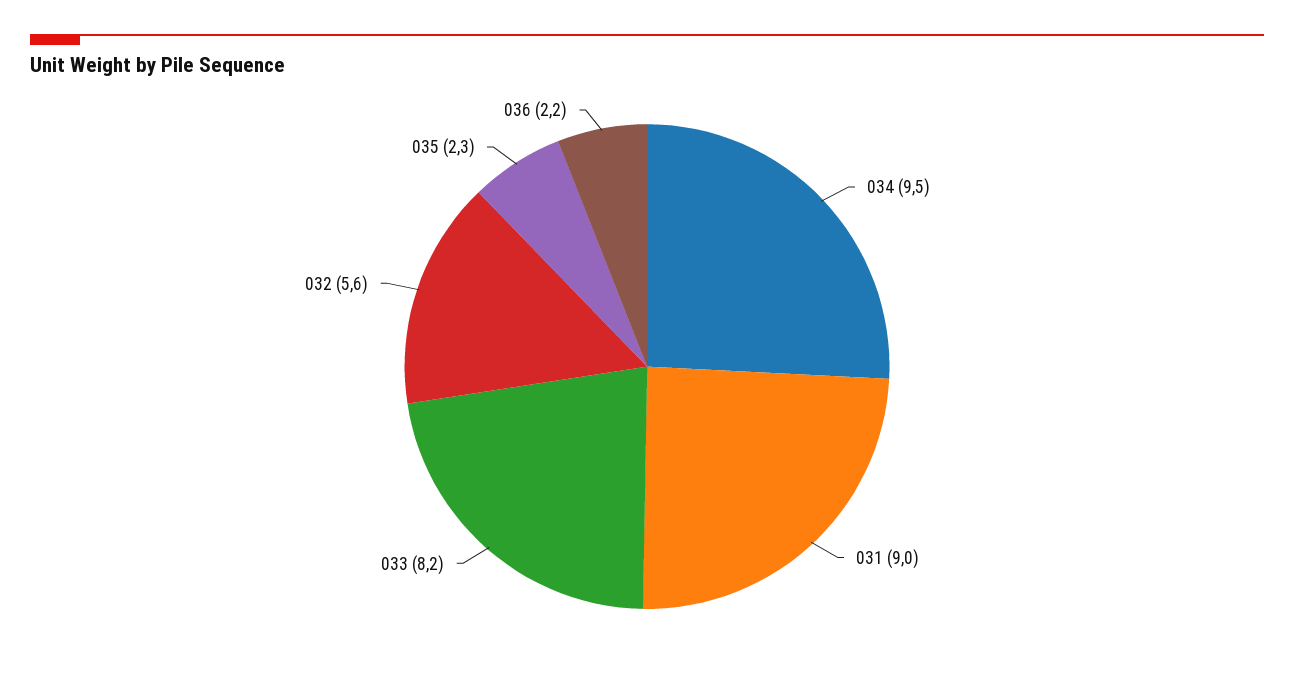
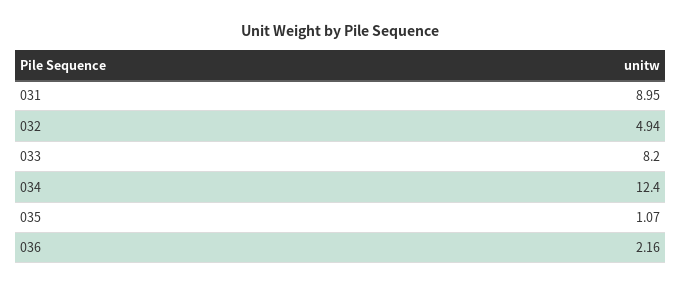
034: 9.5 -> 12.4
032: 5.6 -> 4.94
035: 2.3 -> 1.07

